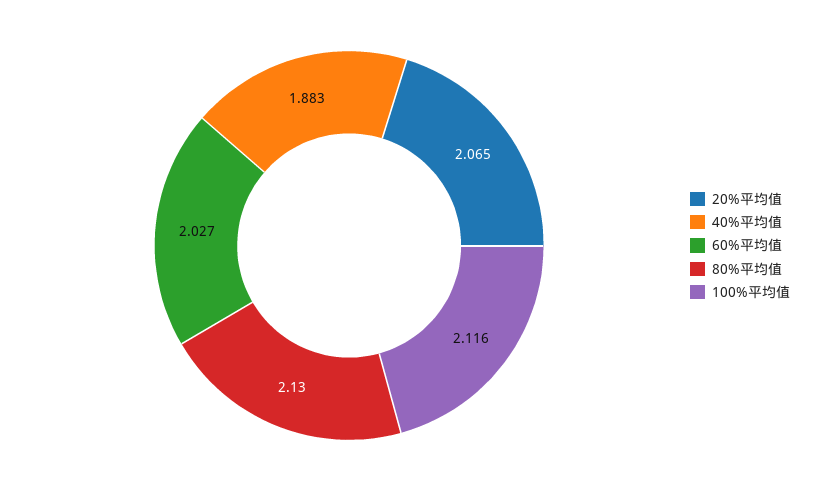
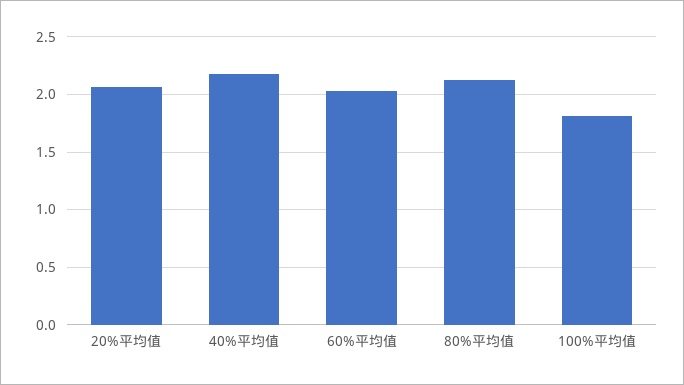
40%平均值: 1.883 -> 2.2
100%平均值: 2.116 -> 1.8

